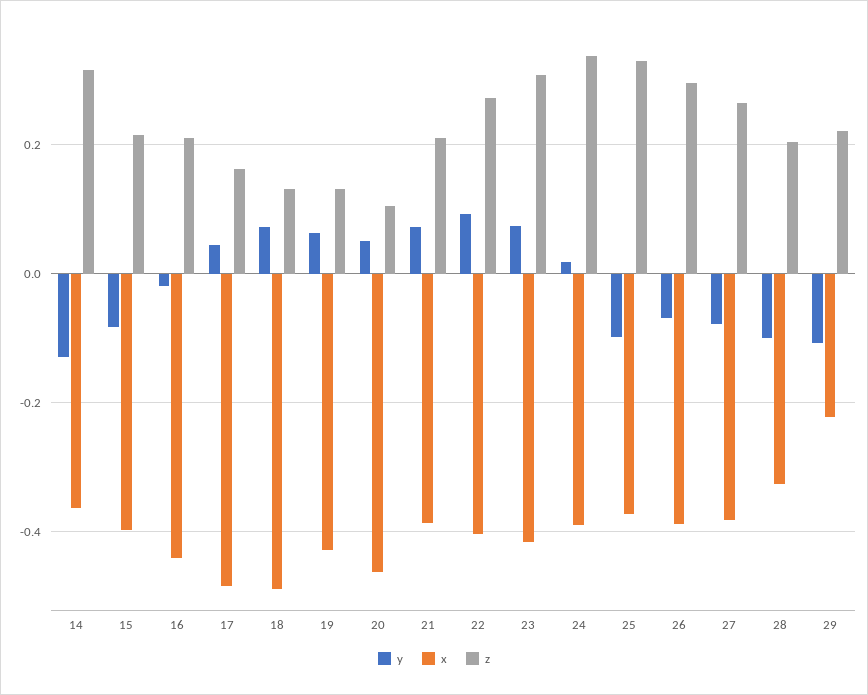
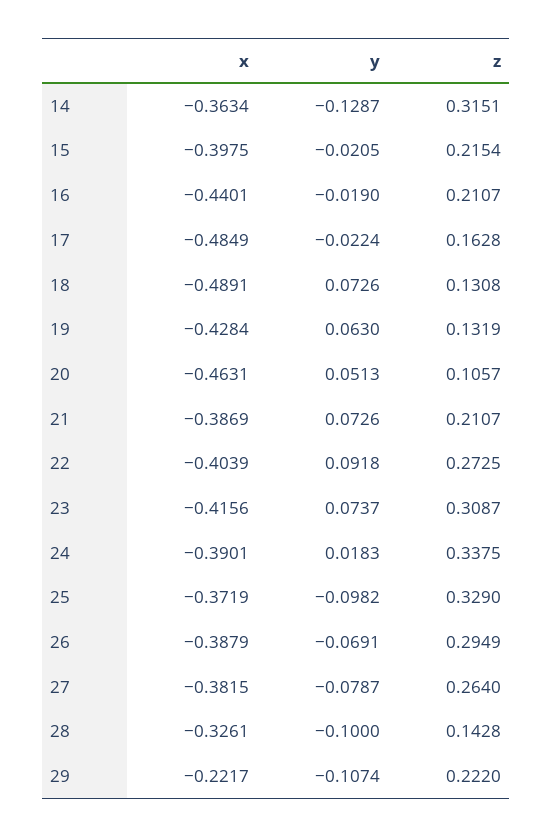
y, 15: -0.08 -> -0.0205
y, 17: 0.04 -> -0.0224
z, 28: 0.2 -> 0.1428

